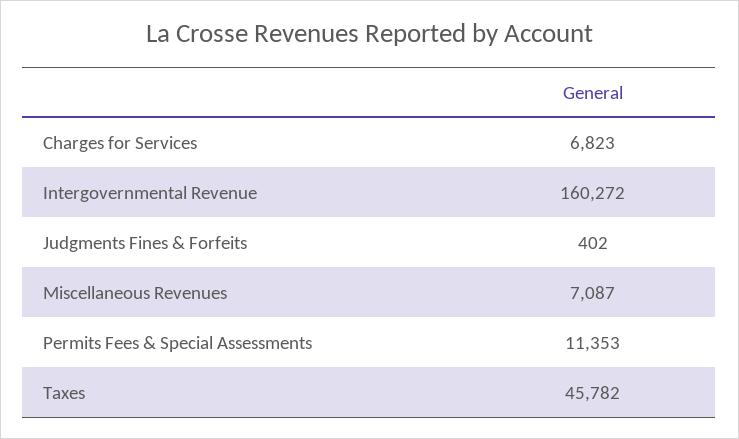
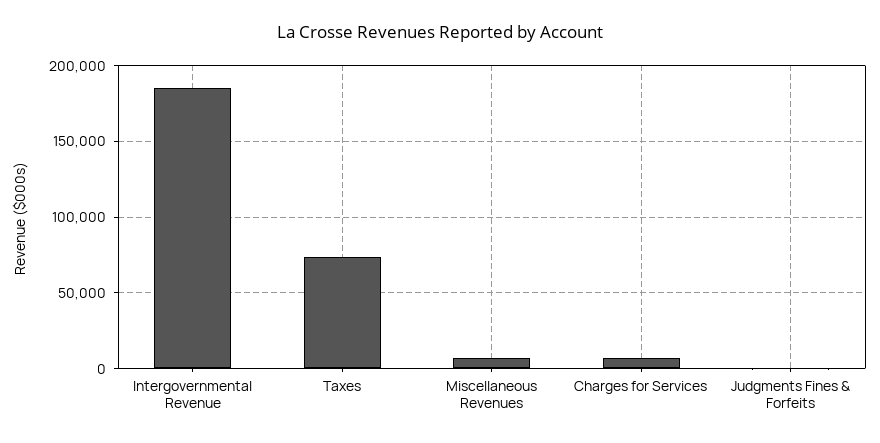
Intergovernmental Revenue: 160272 -> 185000
Permits Fees & Special Assessments: 11353 -> none
Taxes: 45782 -> 75000

